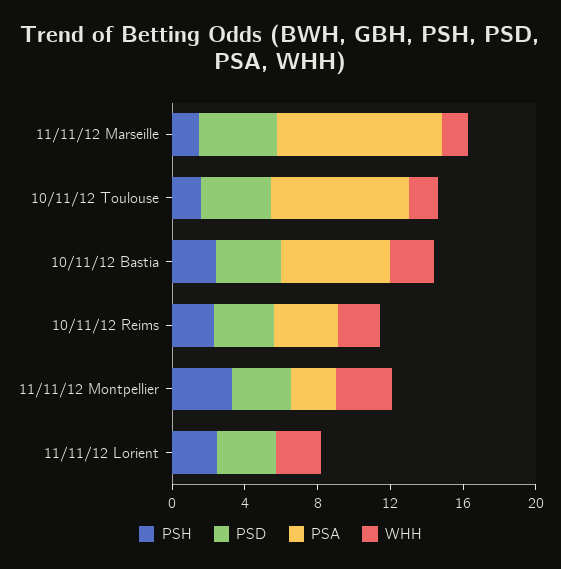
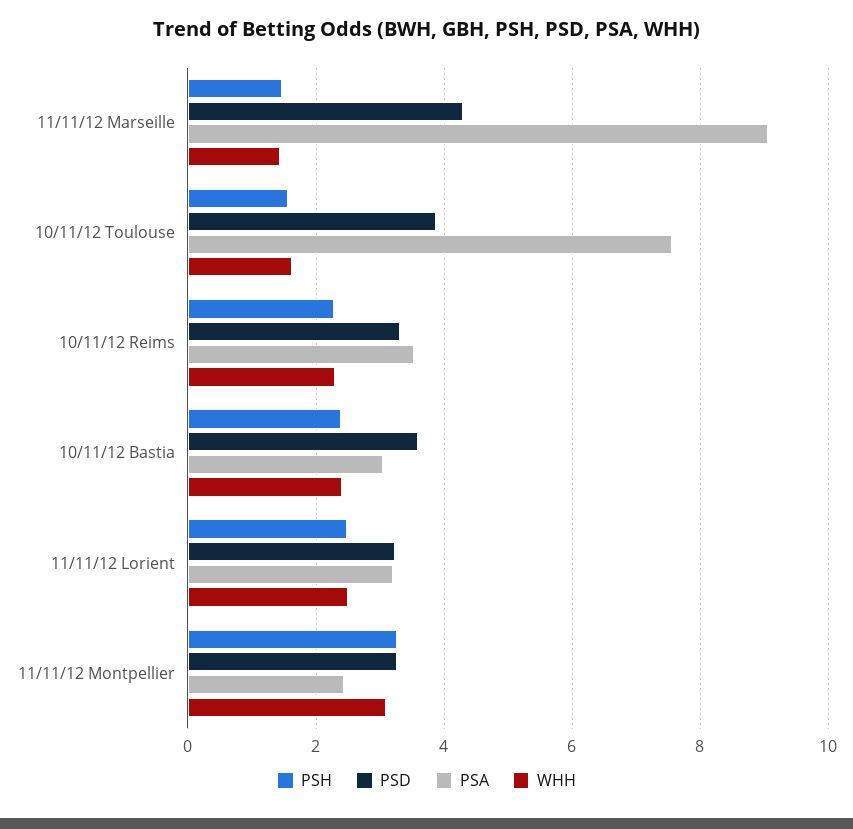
PSA, 10/11/12 Bastia: 6 -> 3
PSA, 11/11/12 Lorient: 0 -> 3.2

